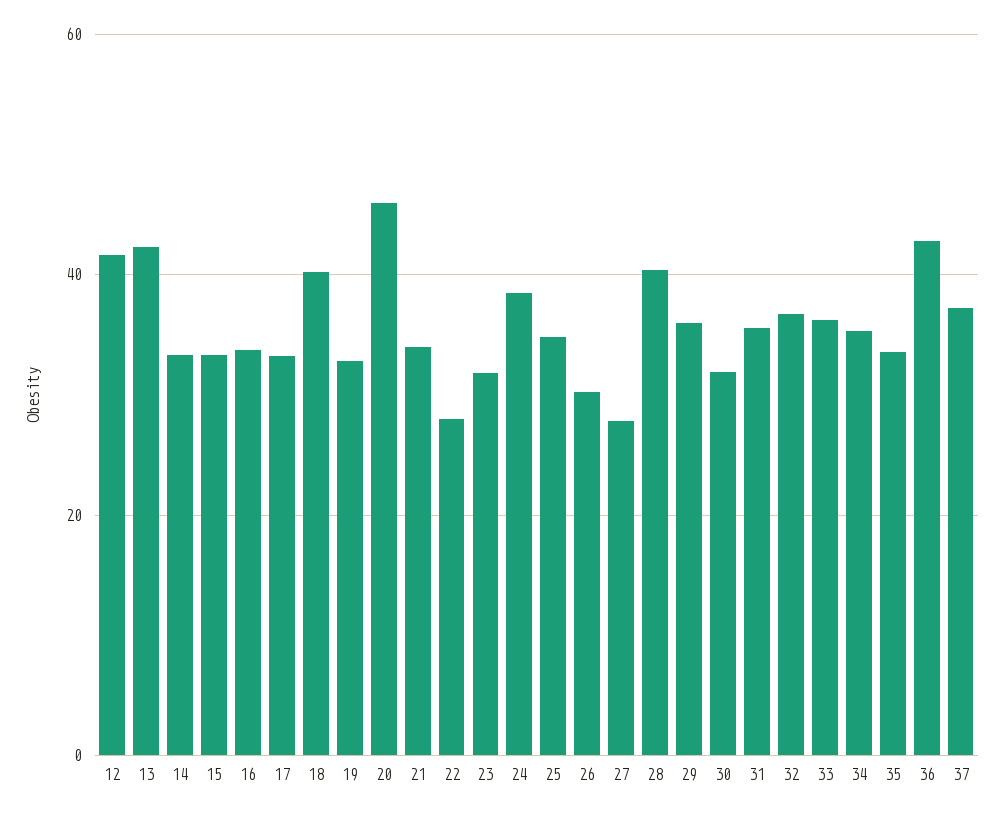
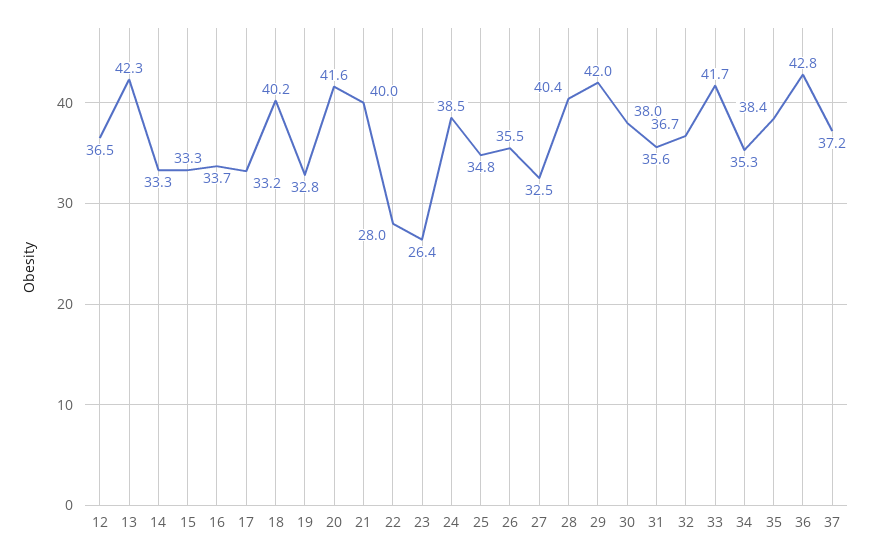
12: 42 -> 36.5
20: 46 -> 41.6
21: 34 -> 40
23: 32 -> 26.4
26: 30 -> 35.5
27: 28 -> 32.5
29: 36 -> 42
30: 32 -> 38
33: 36 -> 41.7
35: 34 -> 38.4

